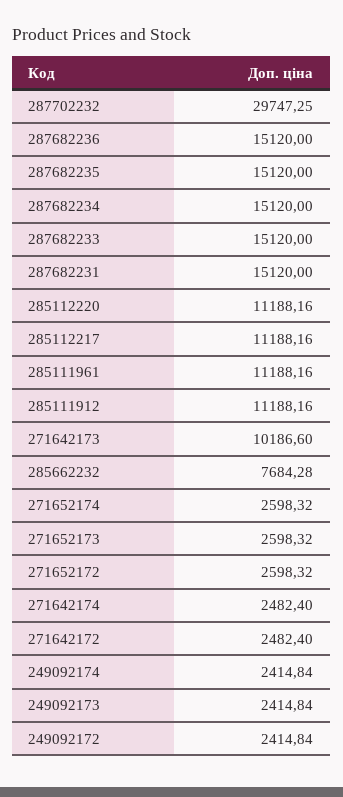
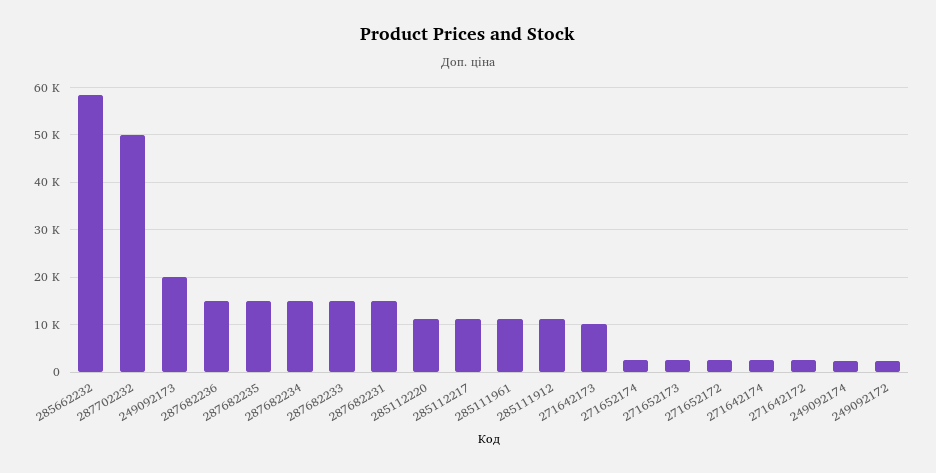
287702232: 29747.25 -> 50000
285662232: 7684.28 -> 58000
249092173: 2414.84 -> 20000

